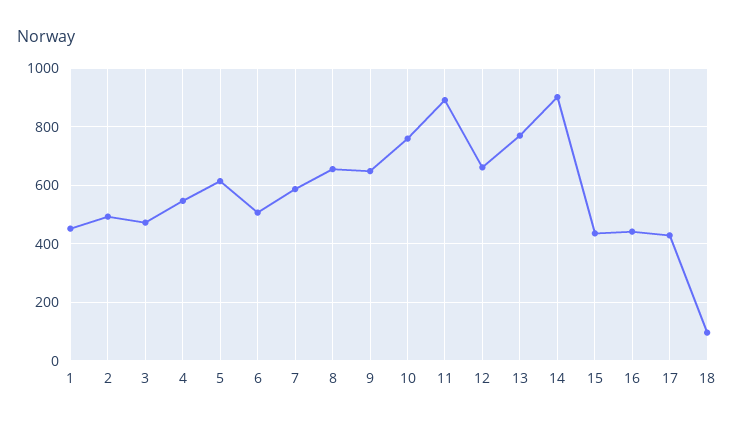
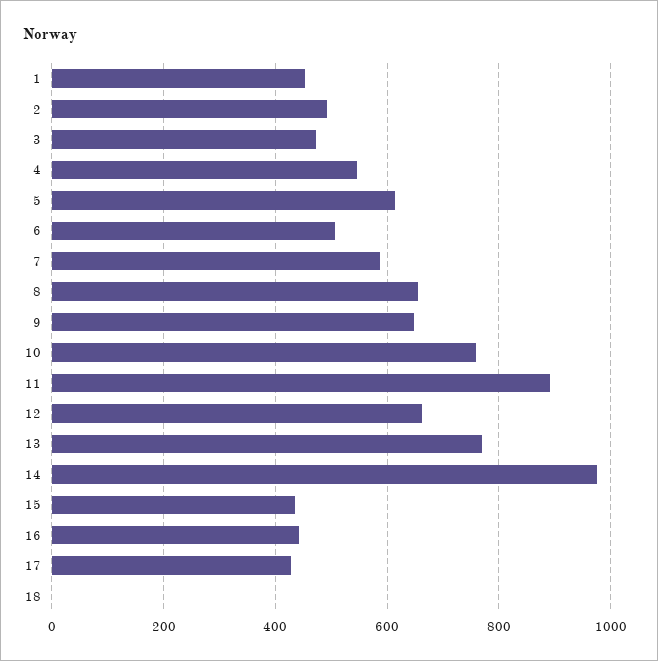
14: 900 -> 980
18: 100 -> 0

